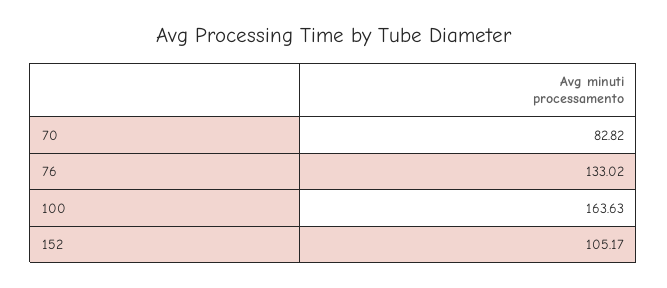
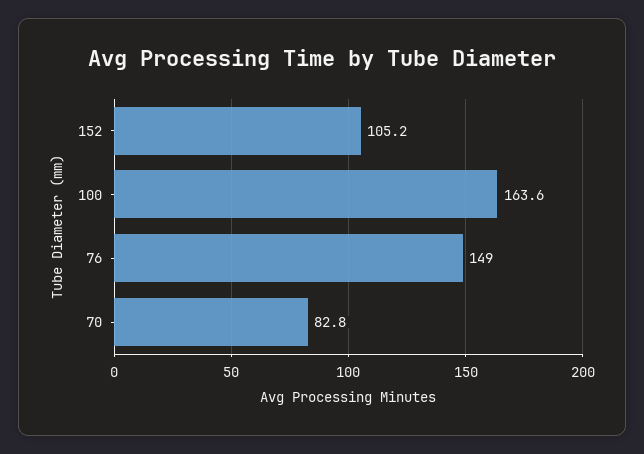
76: 133.02 -> 149

